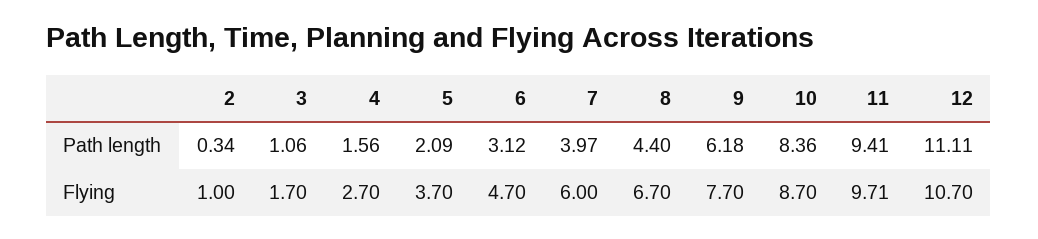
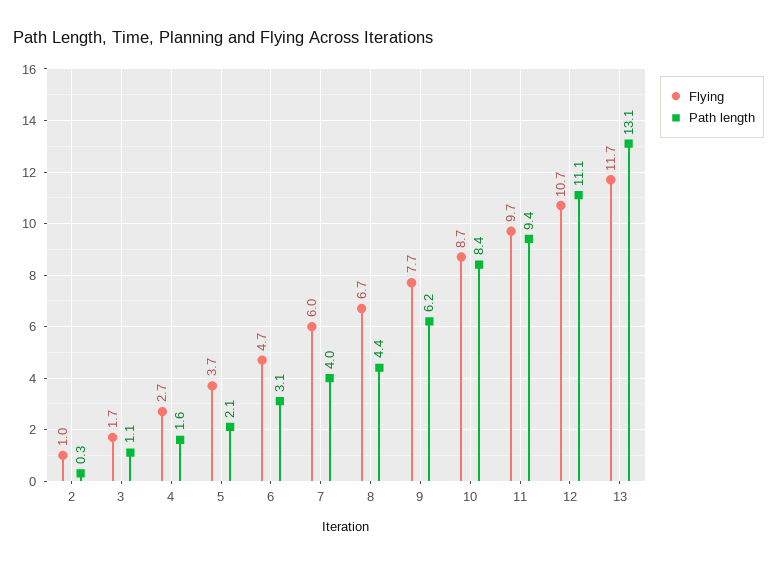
Flying, 13: none -> 11.7
Path length, 13: none -> 13.1

